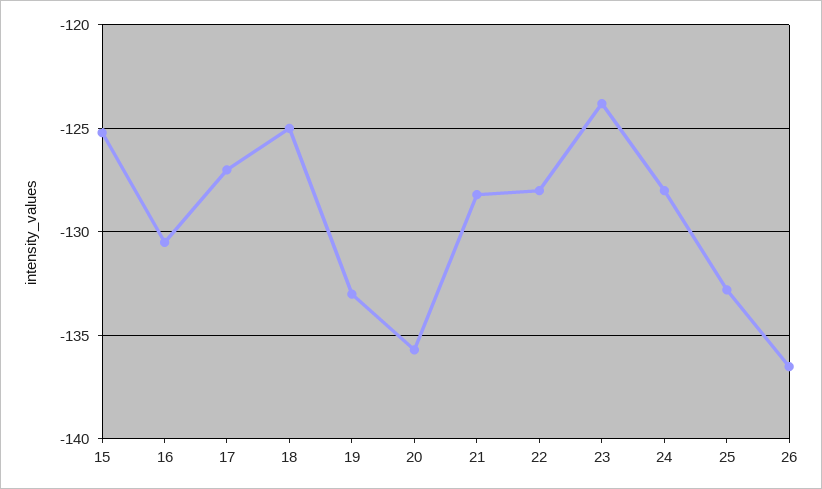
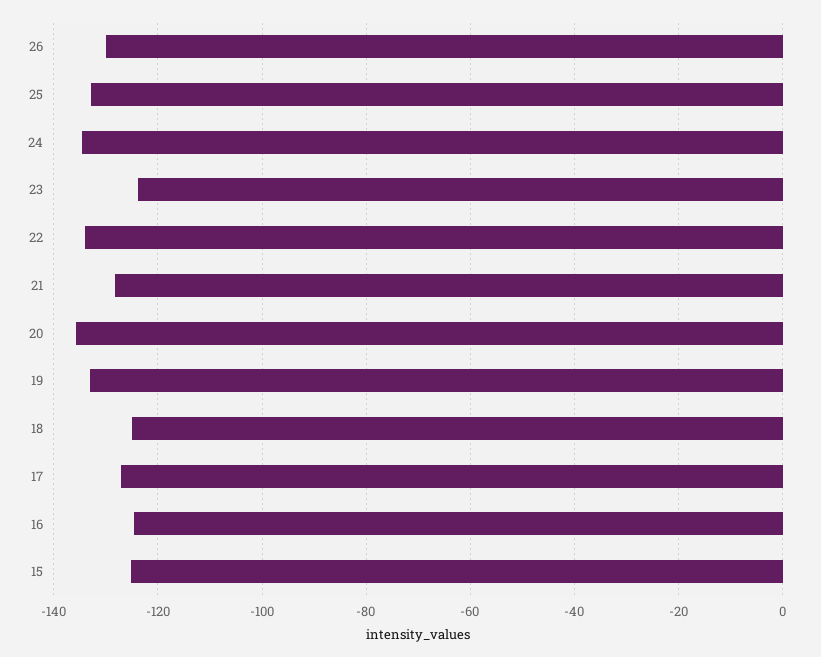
16: -130.5 -> -124
22: -128 -> -134
24: -128 -> -134
26: -136.5 -> -130

